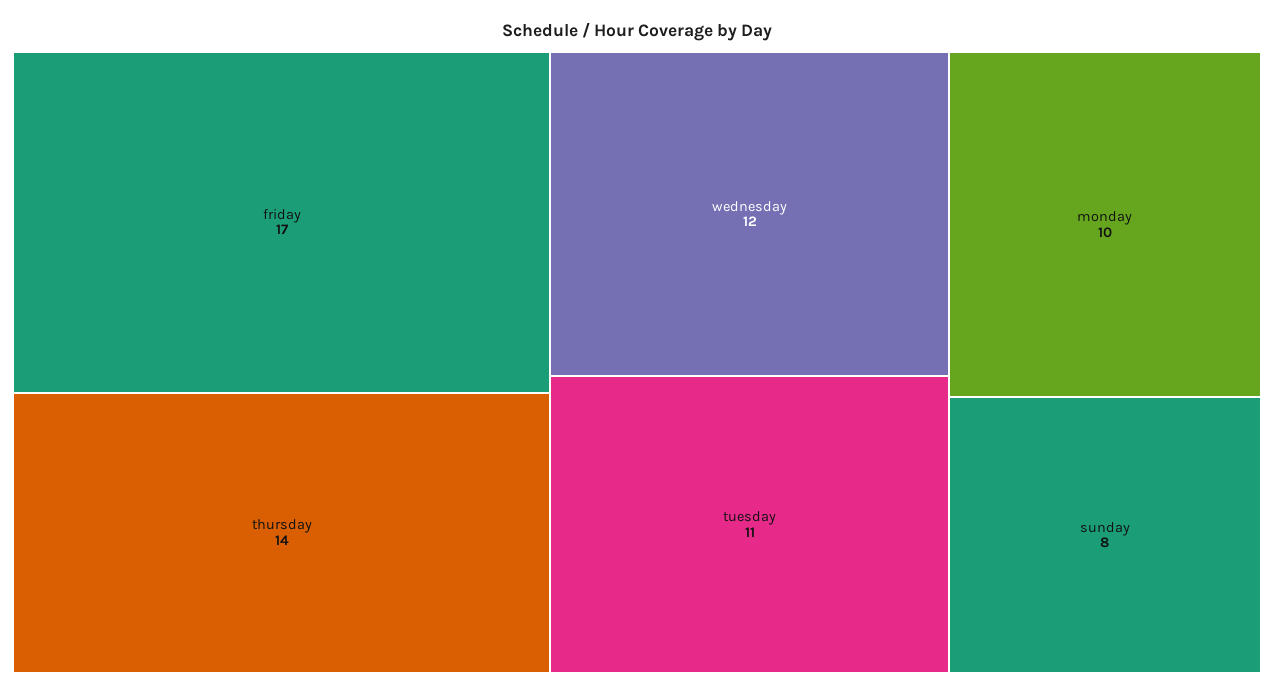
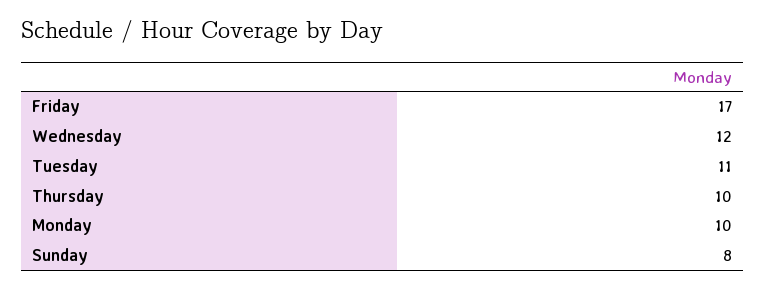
thursday: 14 -> 10

